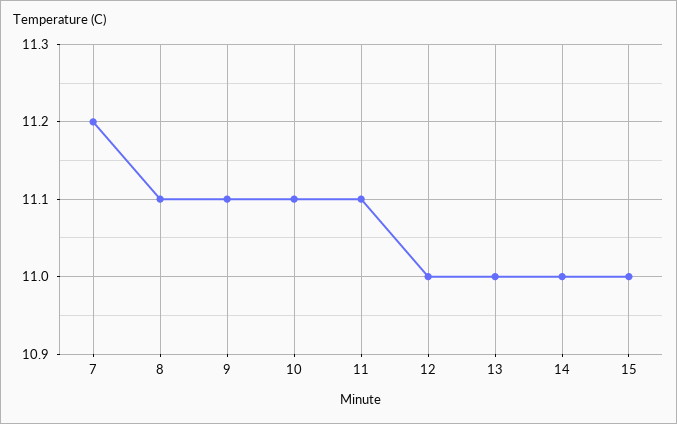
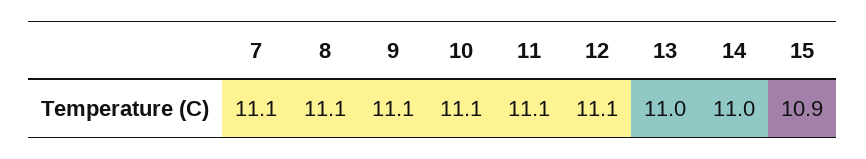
7: 11.2 -> 11.1
12: 11 -> 11.1
15: 11 -> 10.9

